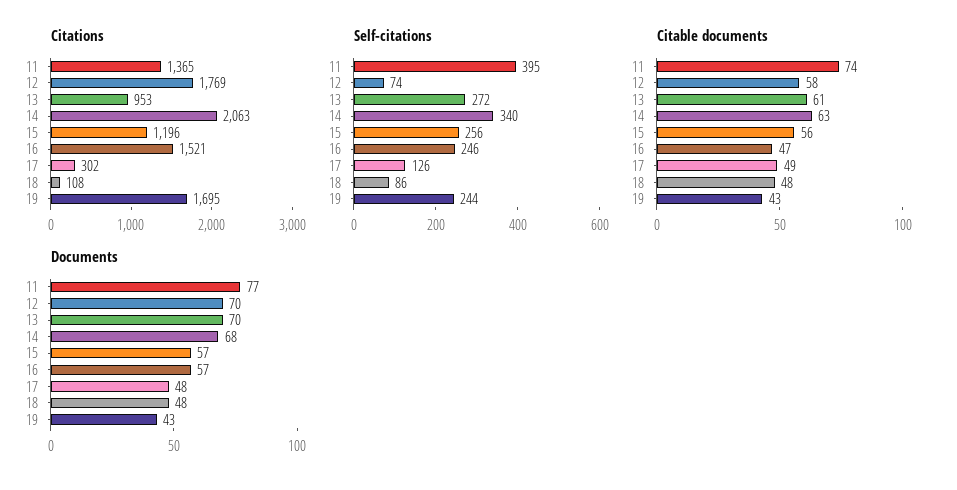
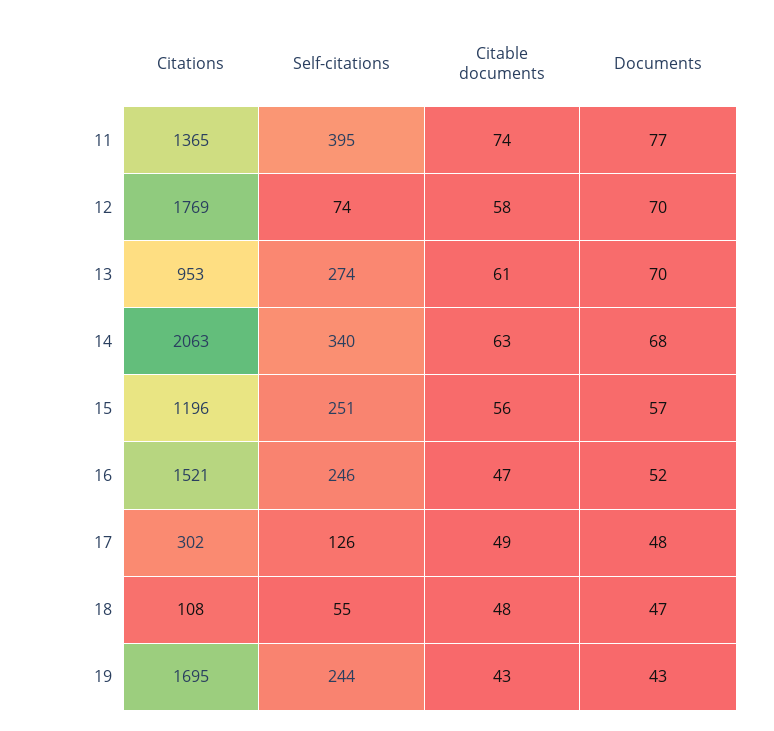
Self-citations, 13: 272 -> 274
Self-citations, 15: 256 -> 251
Self-citations, 18: 86 -> 55
Documents, 16: 57 -> 52
Documents, 18: 48 -> 47

